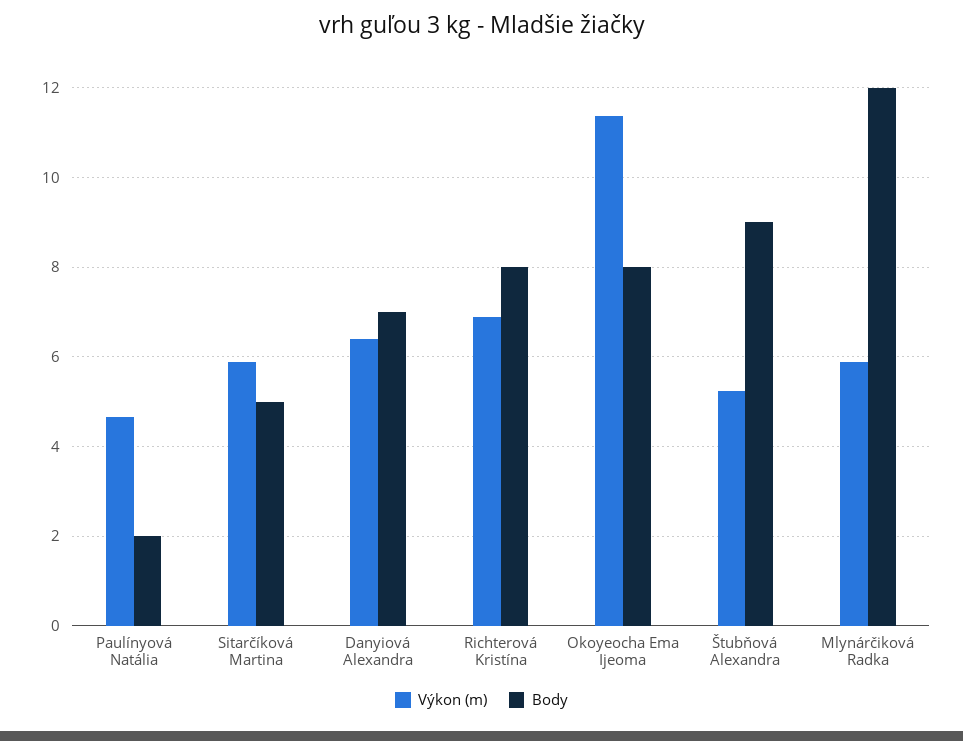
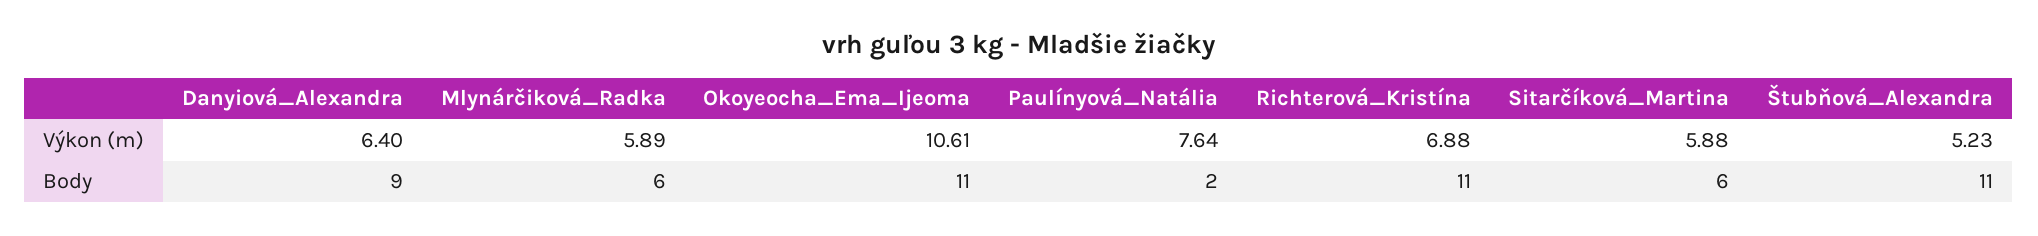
Výkon (m), Paulínyová Natália: 4.6 -> 7.64
Body, Sitarčíková Martina: 5 -> 6
Body, Danyiová Alexandra: 7 -> 9
Body, Richterová Kristína: 8 -> 11
Výkon (m), Okoyeocha Ema Ijeoma: 11.4 -> 10.61
Body, Okoyeocha Ema Ijeoma: 8 -> 11
Body, Štubňová Alexandra: 9 -> 11
Body, Mlynárčiková Radka: 12 -> 6

